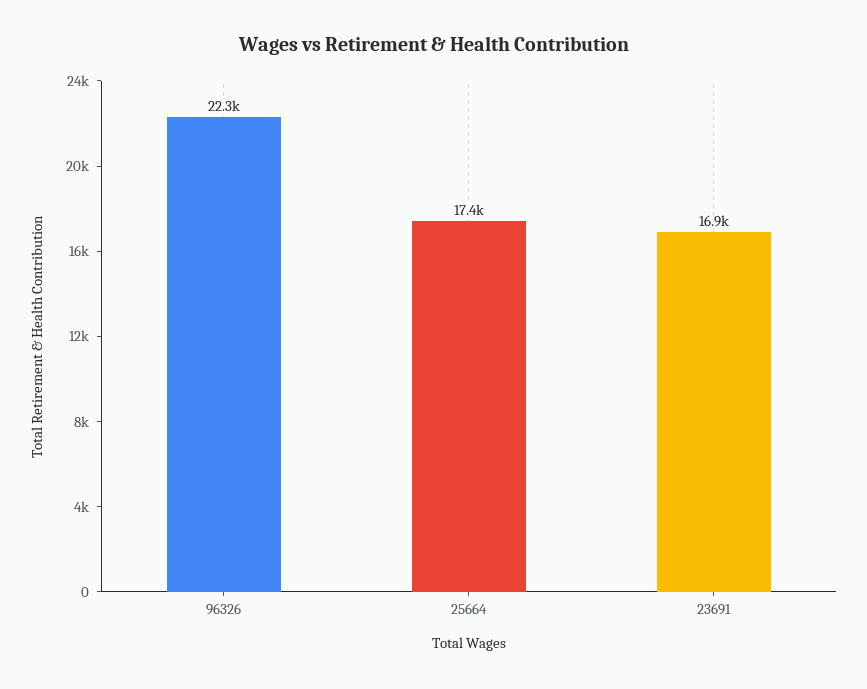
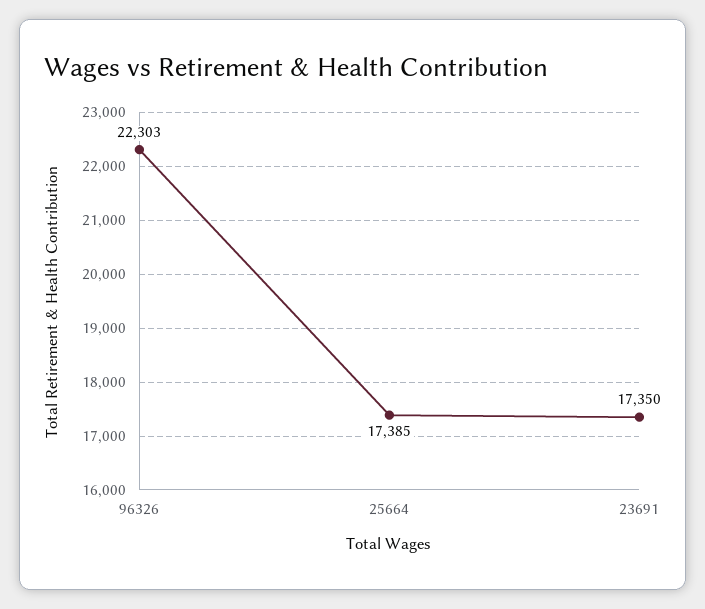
23691: 16900 -> 17350

